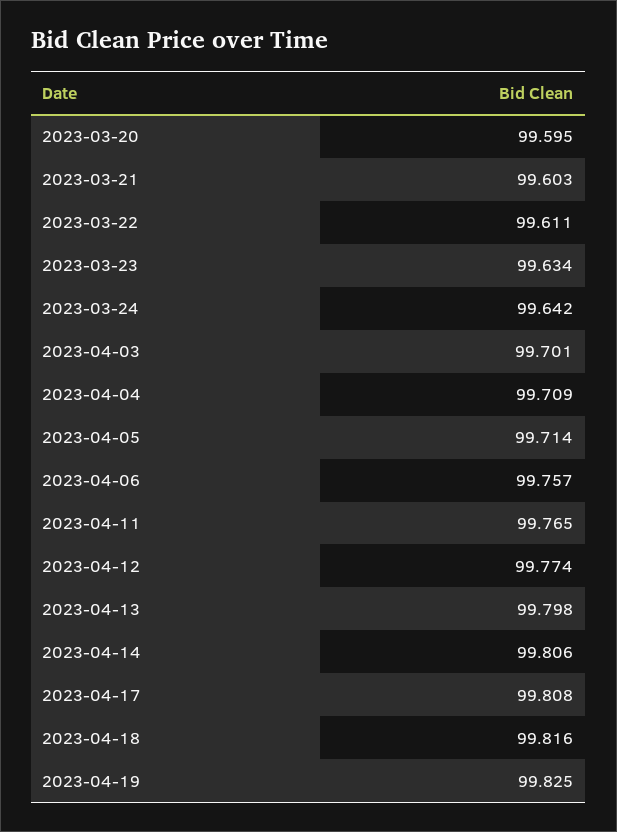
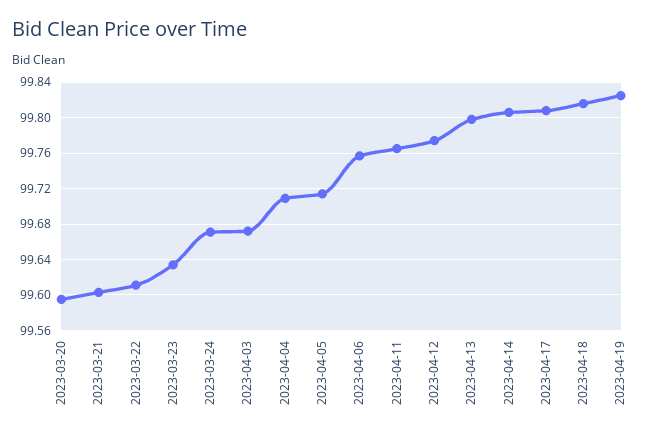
2023-03-24: 99.642 -> 99.67
2023-04-03: 99.701 -> 99.67

